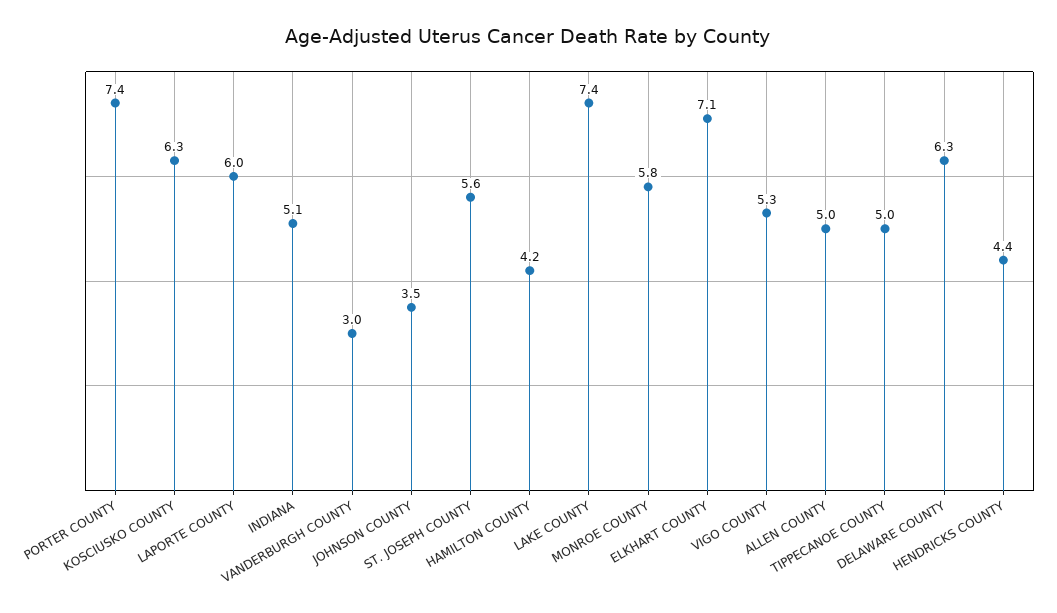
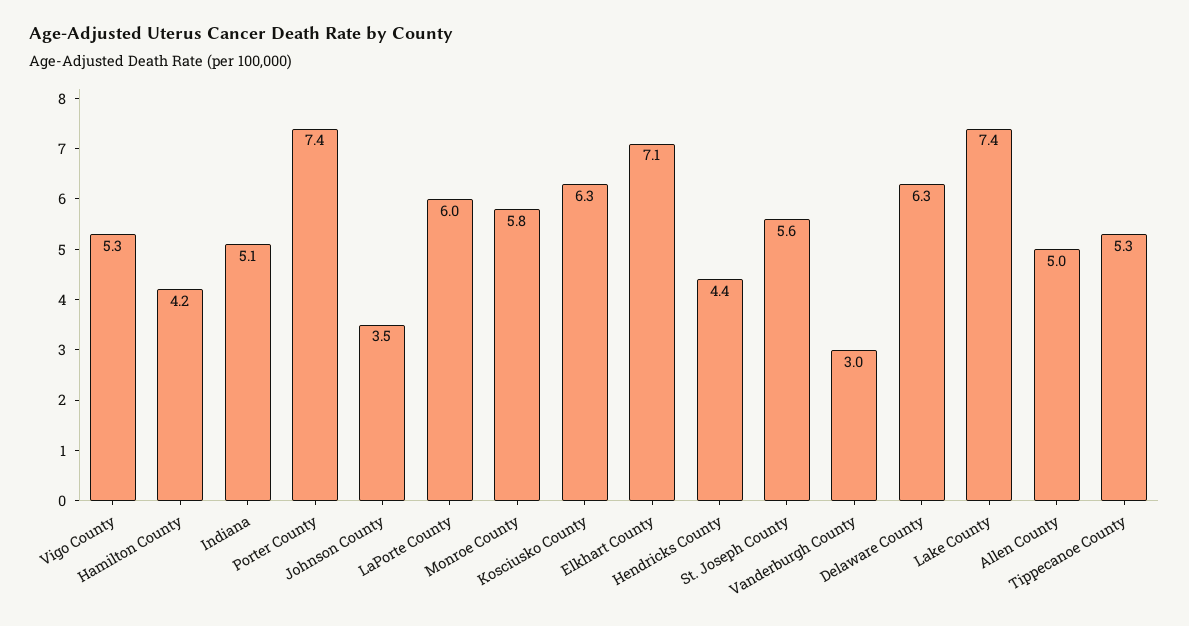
TIPPECANOE COUNTY: 5 -> 5.3

